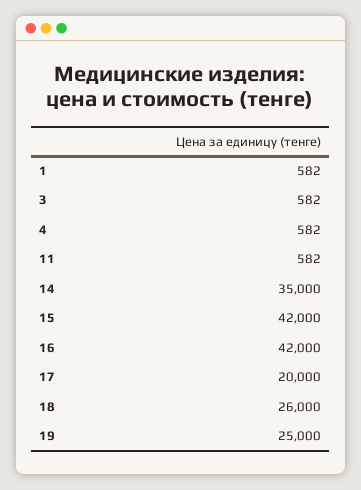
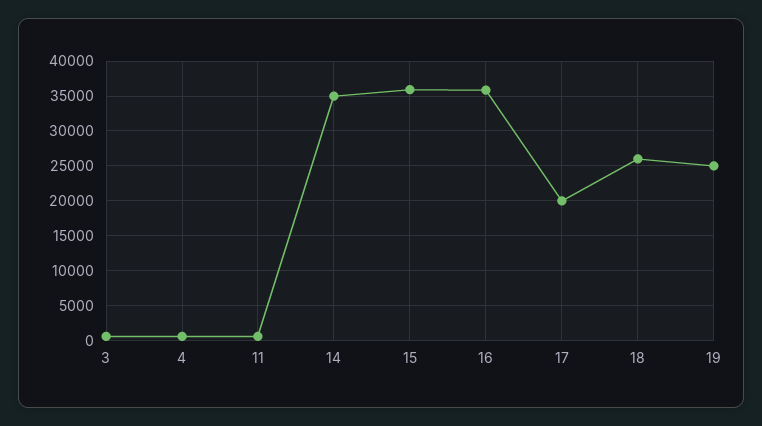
1: 582 -> none
15: 42000 -> 36000
16: 42000 -> 36000

